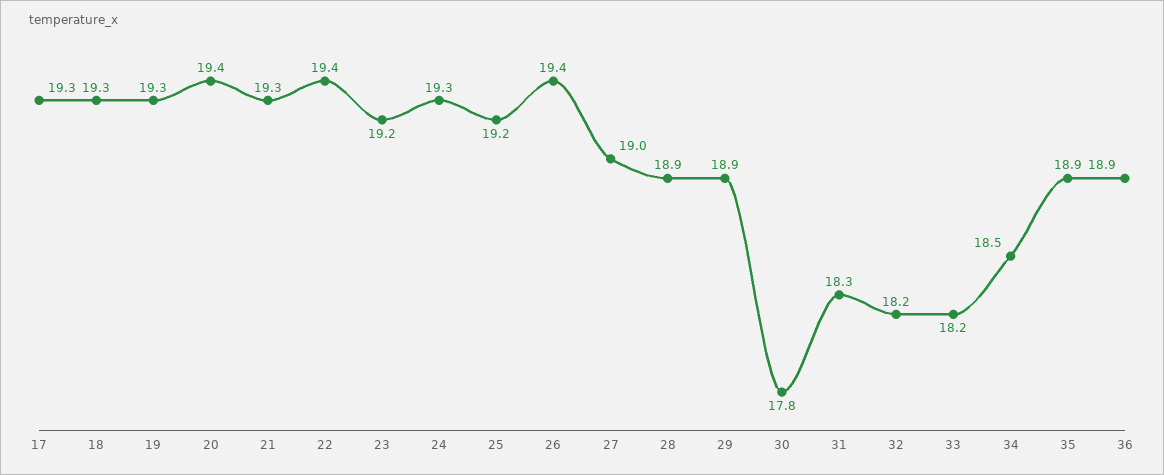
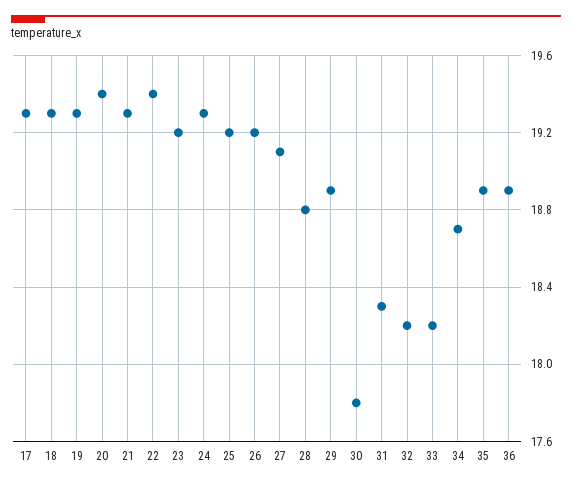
26: 19.4 -> 19.2
27: 19 -> 19.1
28: 18.9 -> 18.8
34: 18.5 -> 18.7

